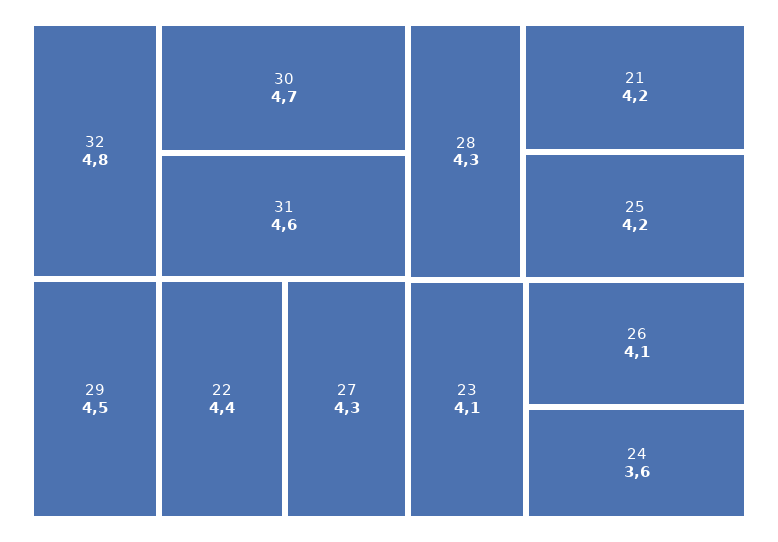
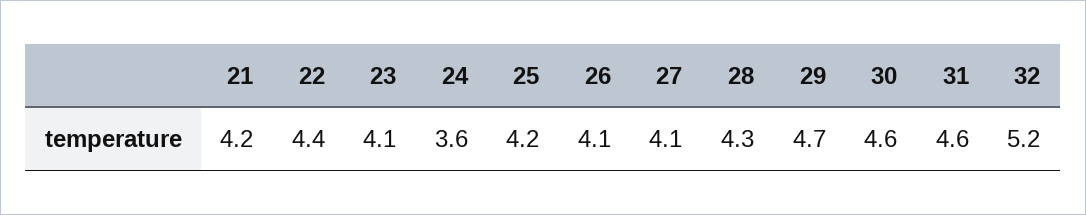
32: 4.8 -> 5.2
30: 4.7 -> 4.6
29: 4.5 -> 4.7
27: 4.3 -> 4.1

